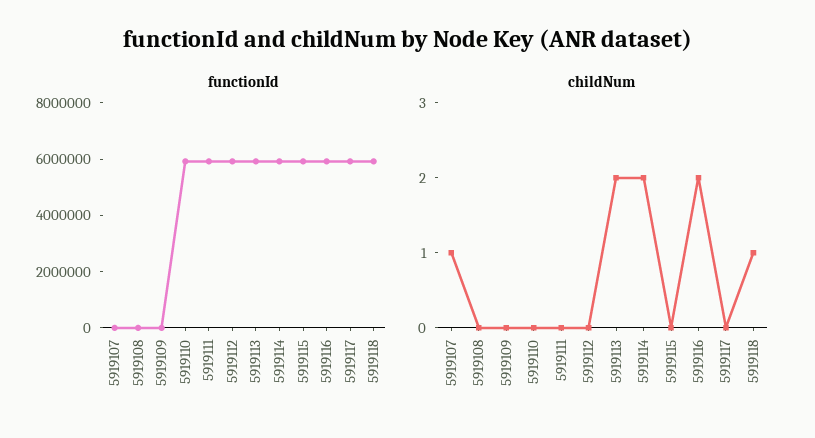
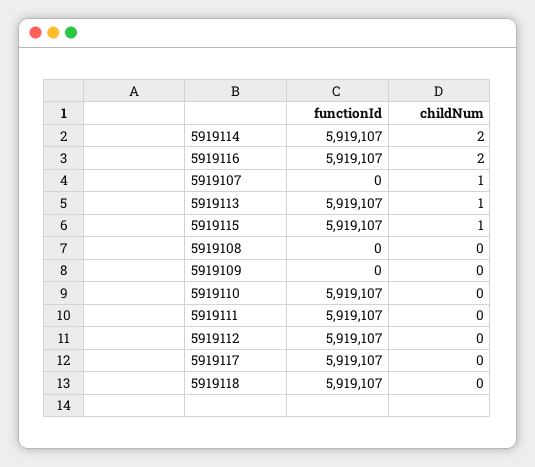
childNum, 5919113: 2 -> 1
childNum, 5919115: 0 -> 1
childNum, 5919118: 1 -> 0

